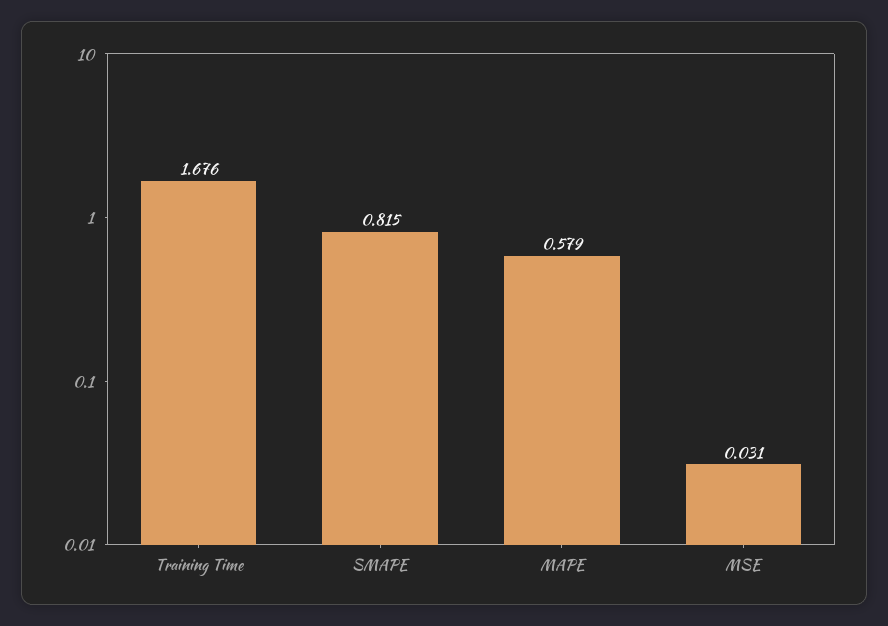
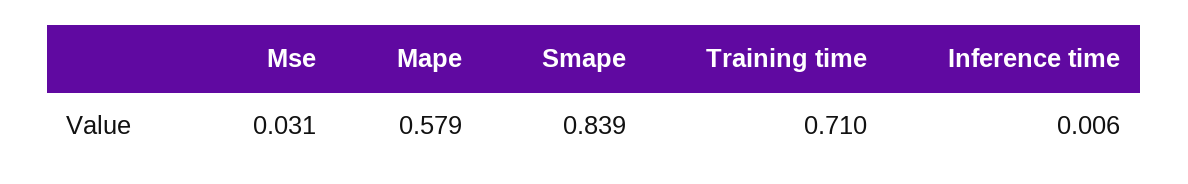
Training Time: 1.676 -> 0.71
SMAPE: 0.815 -> 0.839
Inference time: none -> 0.006

